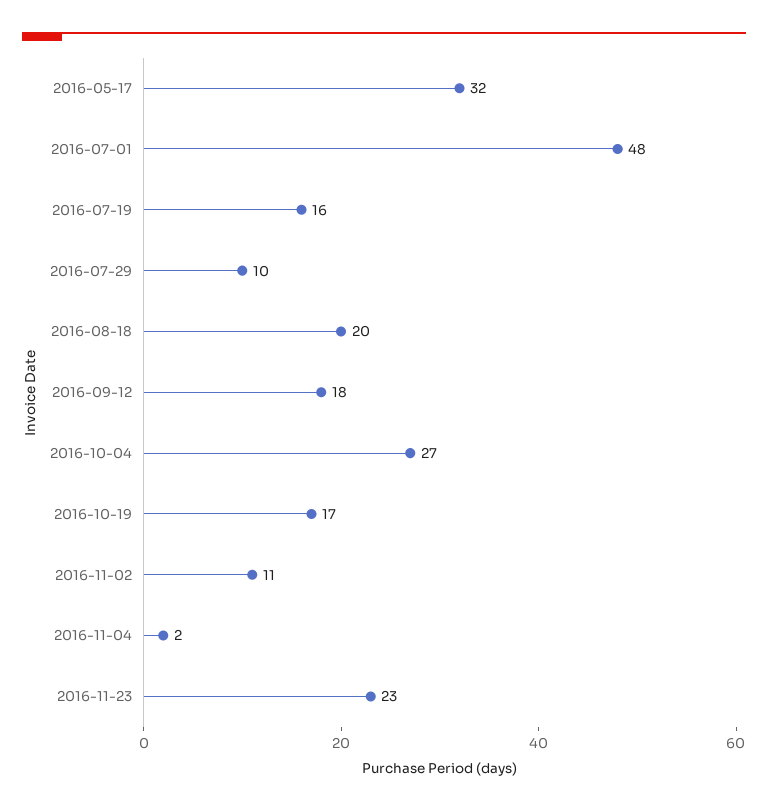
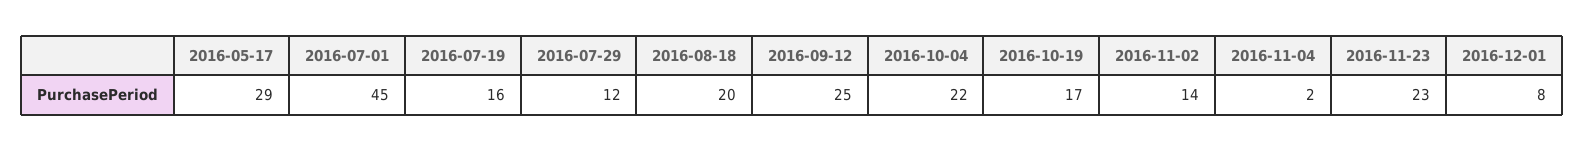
2016-05-17: 32 -> 29
2016-07-01: 48 -> 45
2016-07-29: 10 -> 12
2016-09-12: 18 -> 25
2016-10-04: 27 -> 22
2016-11-02: 11 -> 14
2016-12-01: none -> 8

